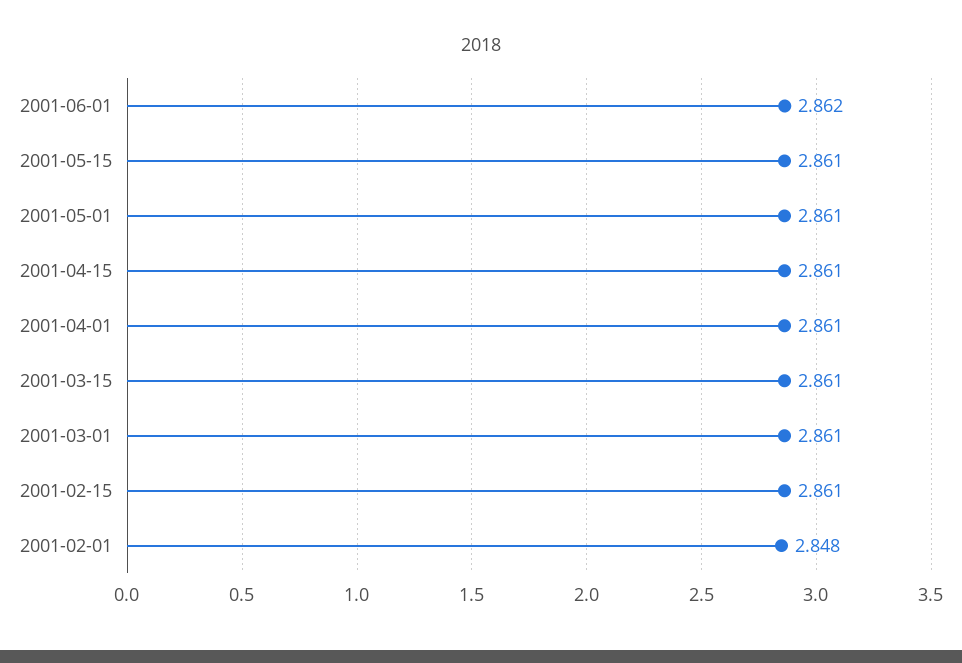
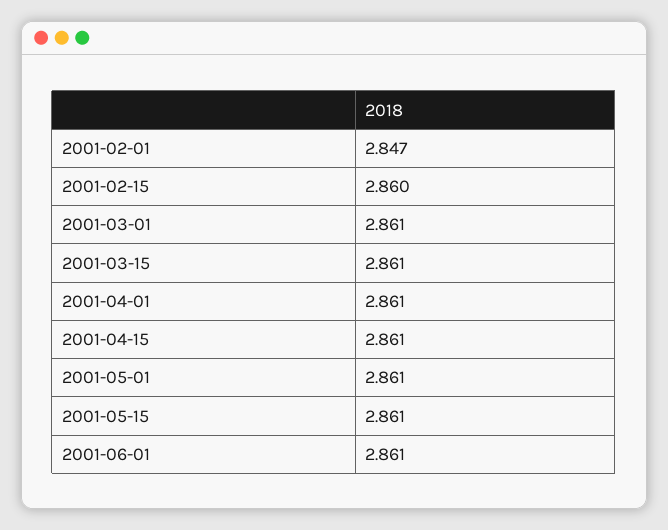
2001-06-01: 2.862 -> 2.861
2001-02-15: 2.861 -> 2.86
2001-02-01: 2.848 -> 2.847

